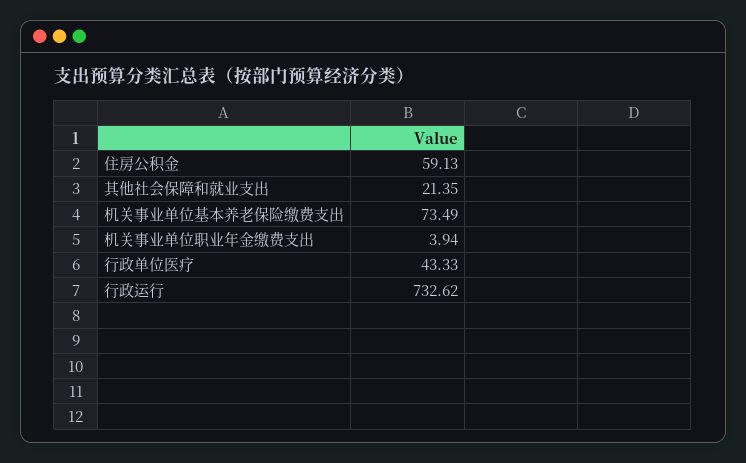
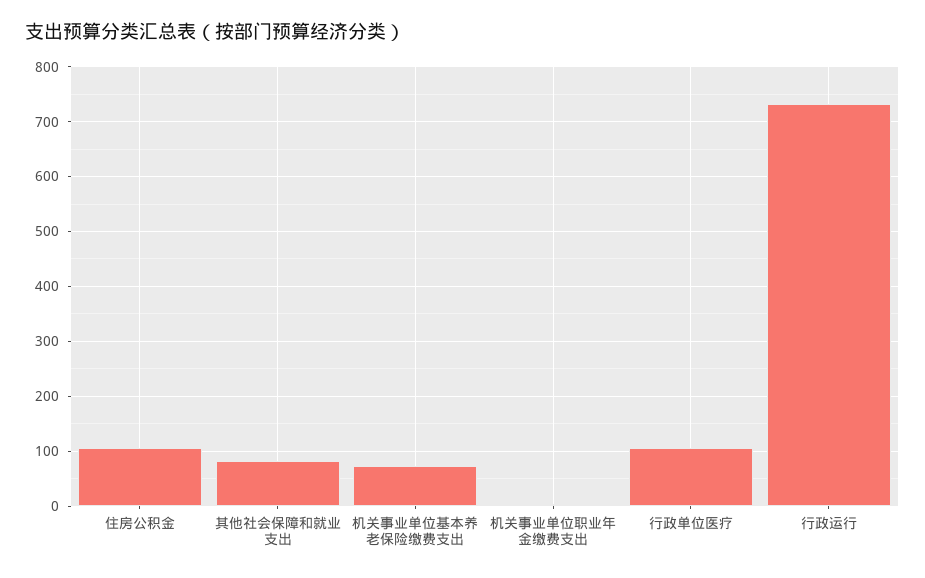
住房公积金: 59.13 -> 100
其他社会保障和就业支出: 21.35 -> 80
行政单位医疗: 43.33 -> 100

